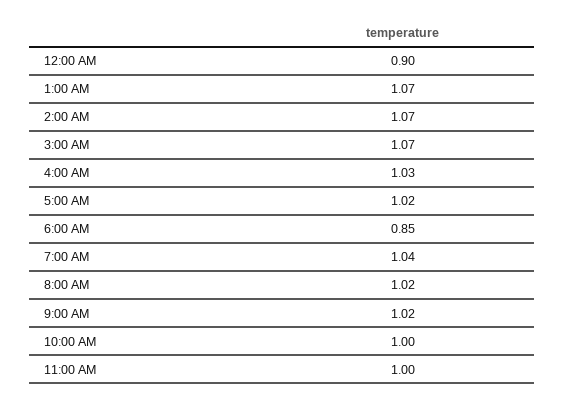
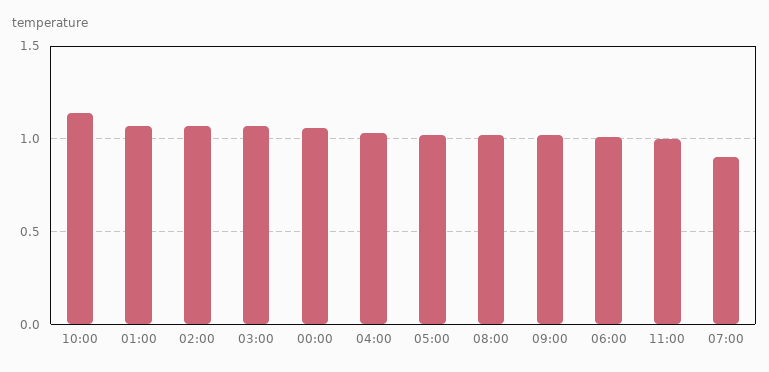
12:00 AM: 0.9 -> 1.05
6:00 AM: 0.85 -> 1
7:00 AM: 1.04 -> 0.9
10:00 AM: 1 -> 1.15

